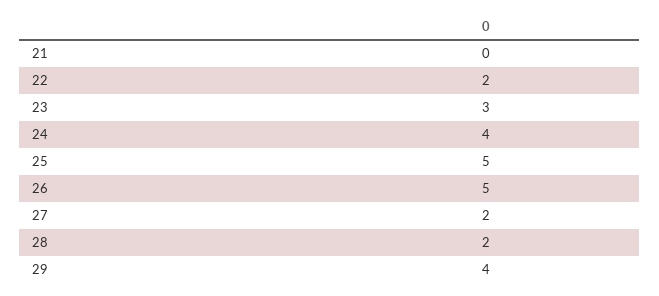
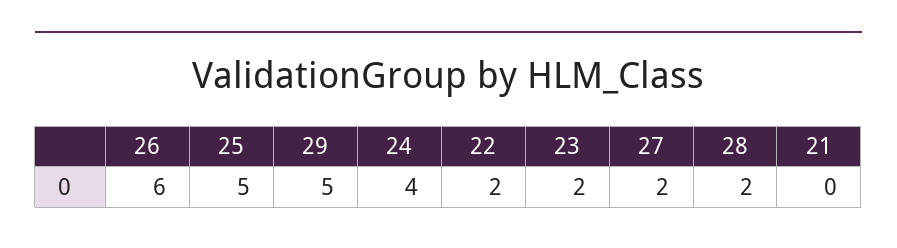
23: 3 -> 2
26: 5 -> 6
29: 4 -> 5

